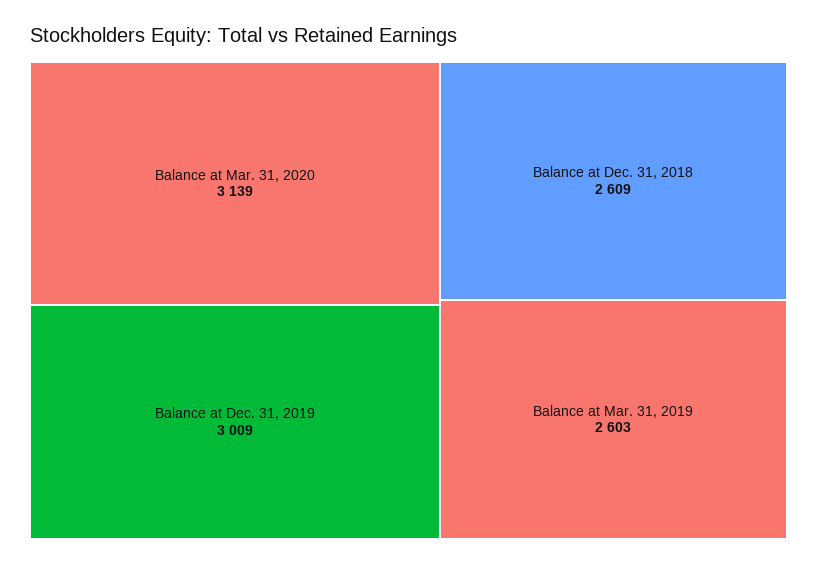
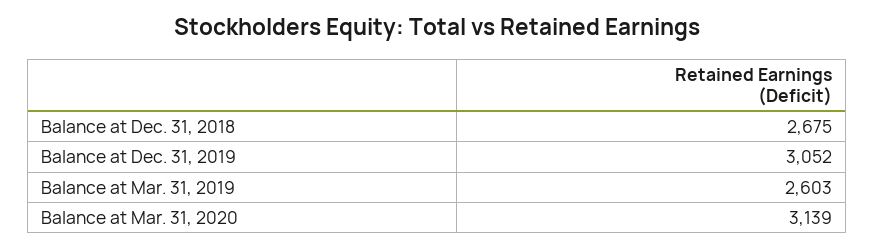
Balance at Dec. 31, 2019: 3009 -> 3052
Balance at Dec. 31, 2018: 2609 -> 2675

